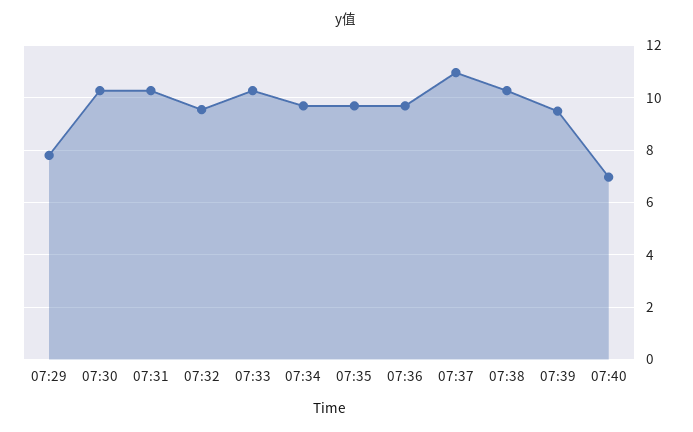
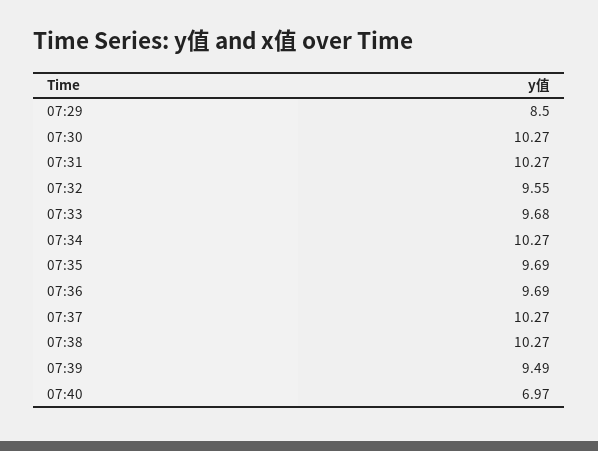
07:29: 7.75 -> 8.5
07:33: 10.25 -> 9.68
07:34: 9.75 -> 10.27
07:37: 11 -> 10.27

